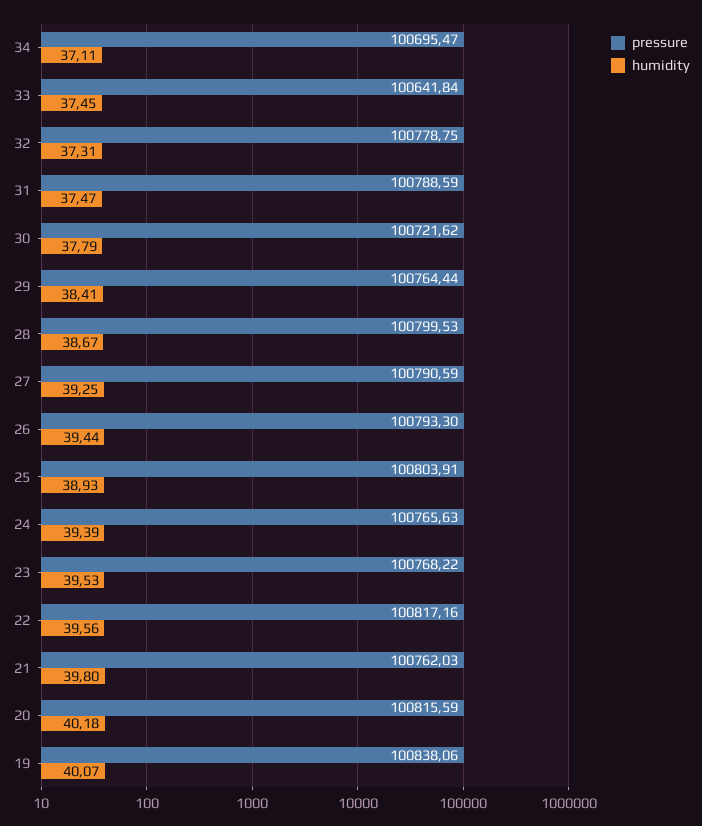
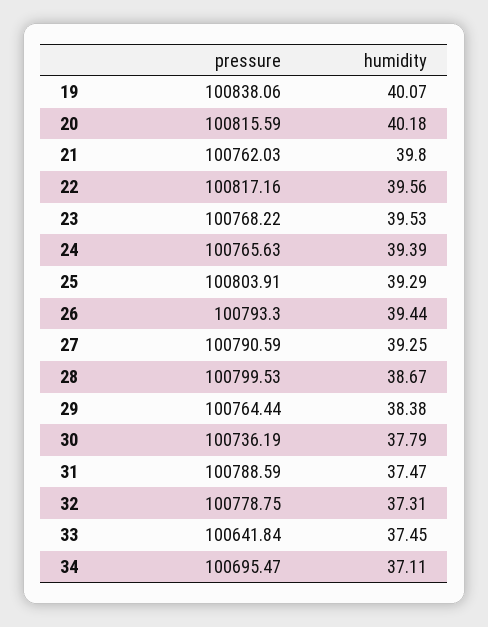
pressure, 30: 100721.62 -> 100736.19
humidity, 29: 38.41 -> 38.38
humidity, 25: 38.93 -> 39.29

